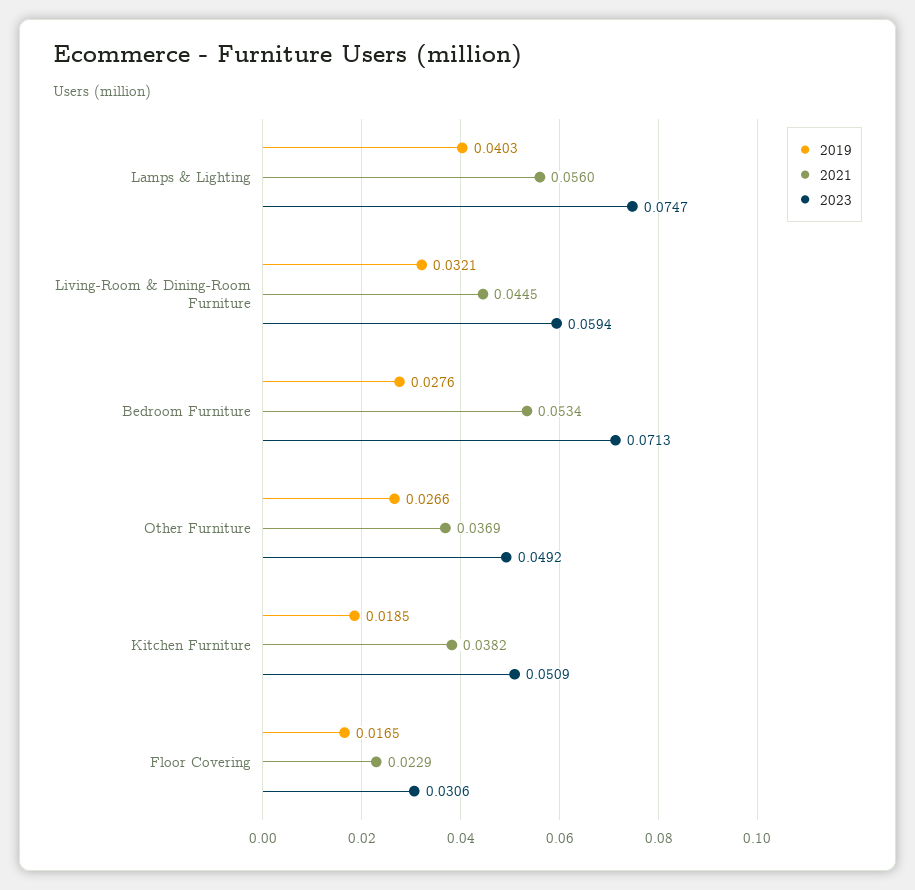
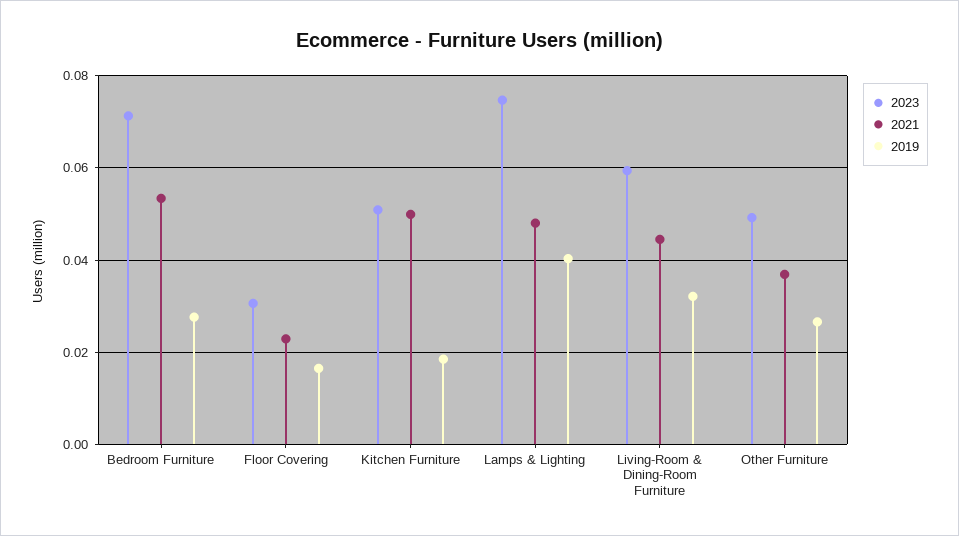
2021, Lamps & Lighting: 0.056 -> 0.048
2021, Kitchen Furniture: 0.0382 -> 0.05

